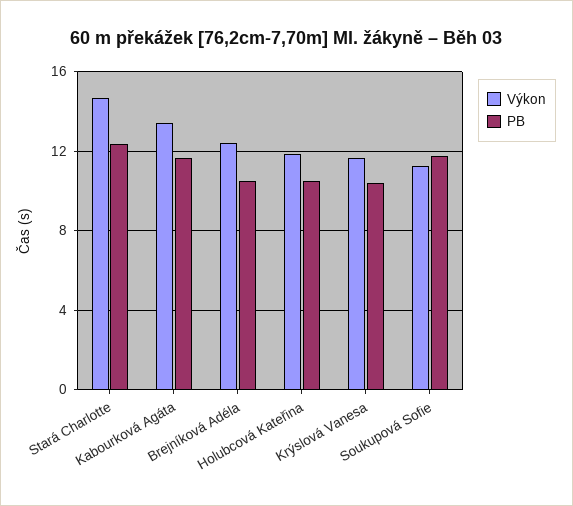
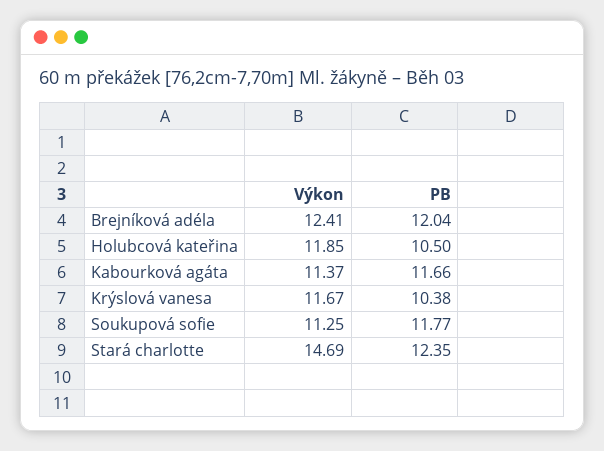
Výkon, Kabourková Agáta: 13.5 -> 11.37
PB, Brejníková Adéla: 10.5 -> 12.04

